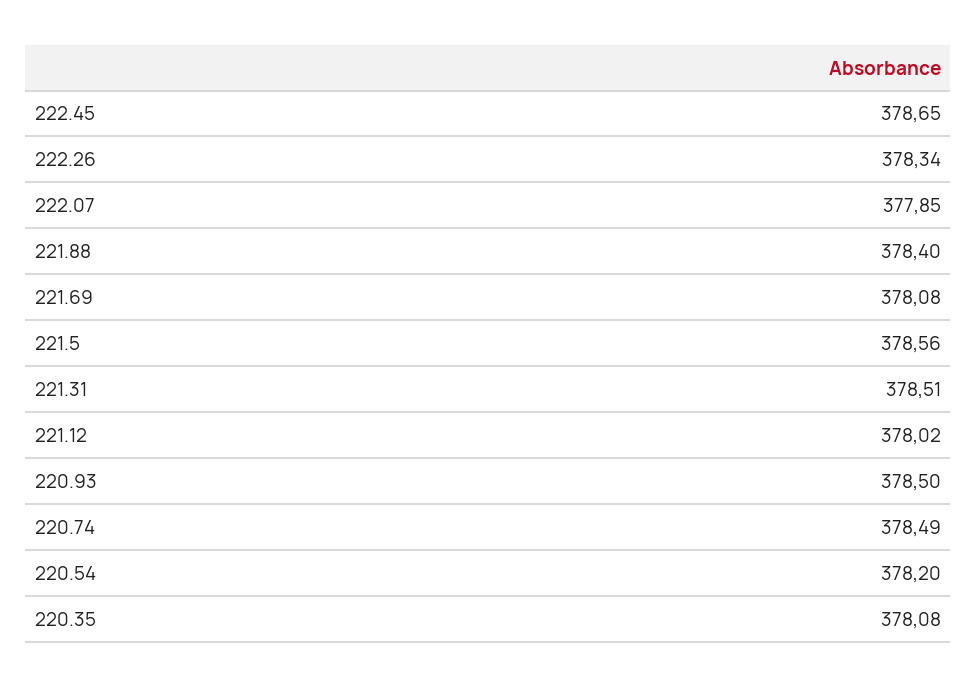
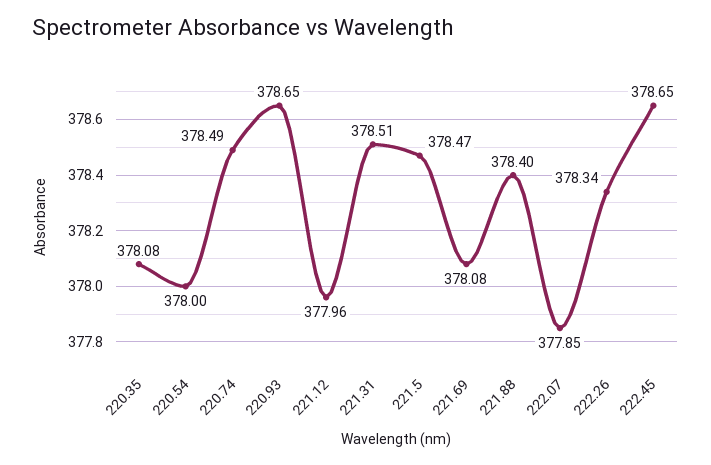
221.5: 378.56 -> 378.47
221.12: 378.02 -> 377.96
220.93: 378.5 -> 378.65
220.54: 378.2 -> 378

